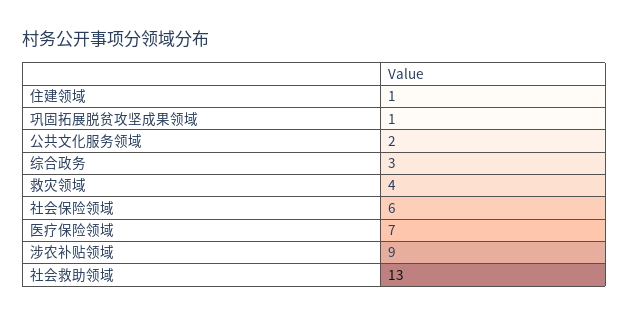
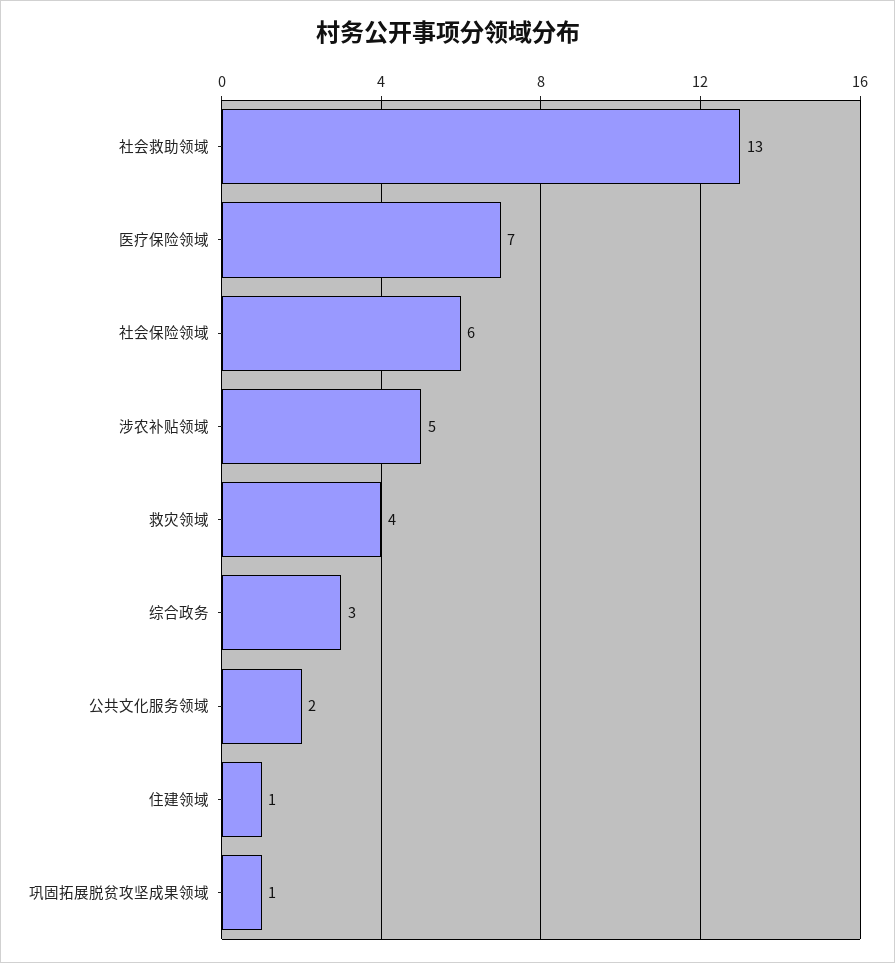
涉农补贴领域: 9 -> 5

